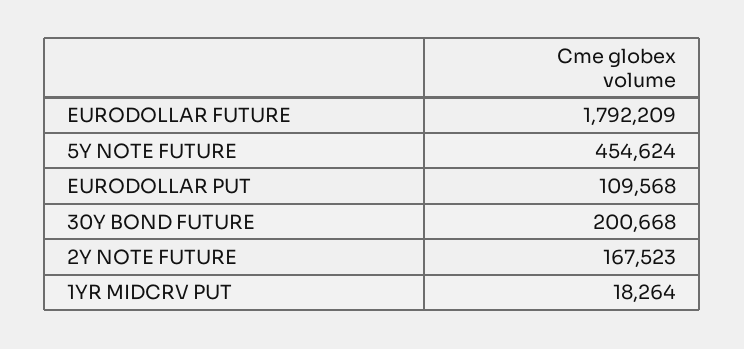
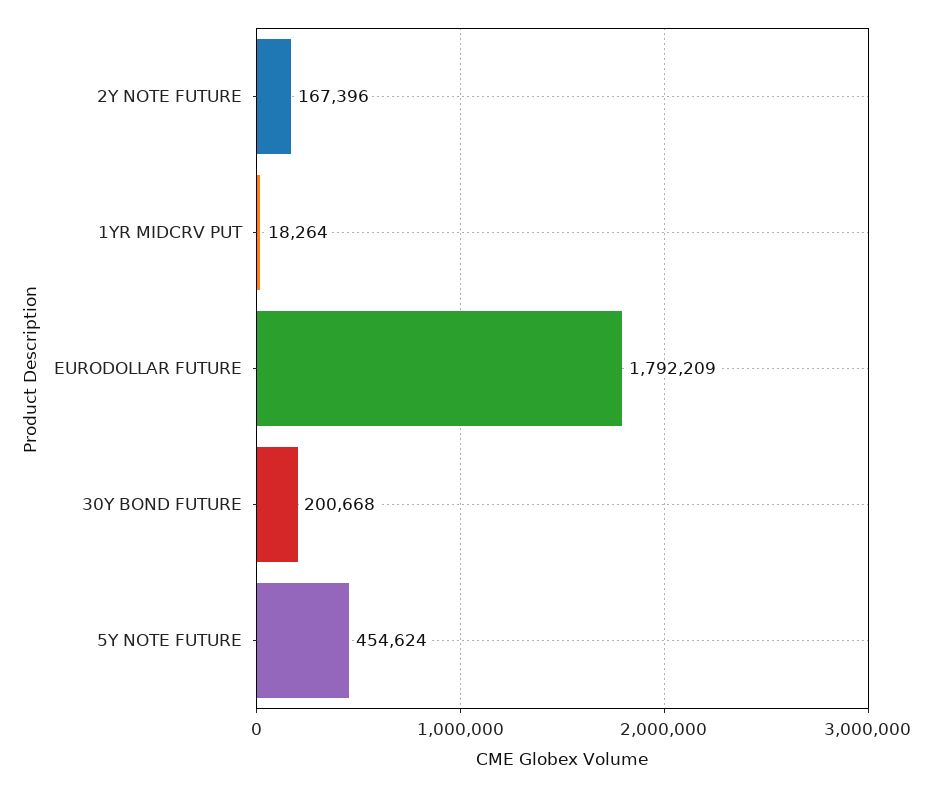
EURODOLLAR PUT: 109568 -> none
2Y NOTE FUTURE: 167523 -> 167396

